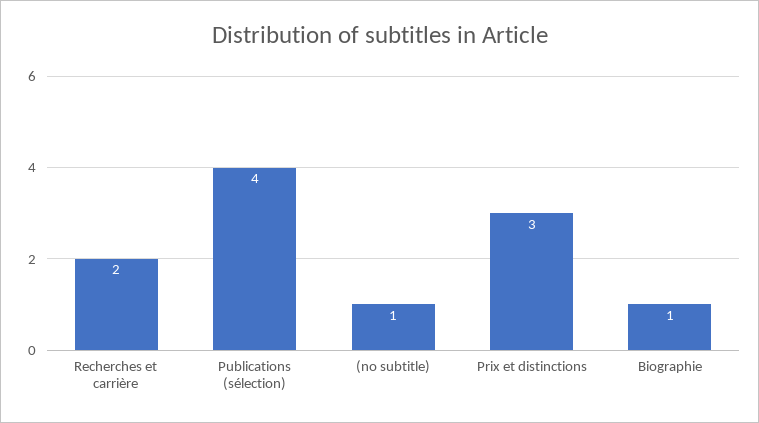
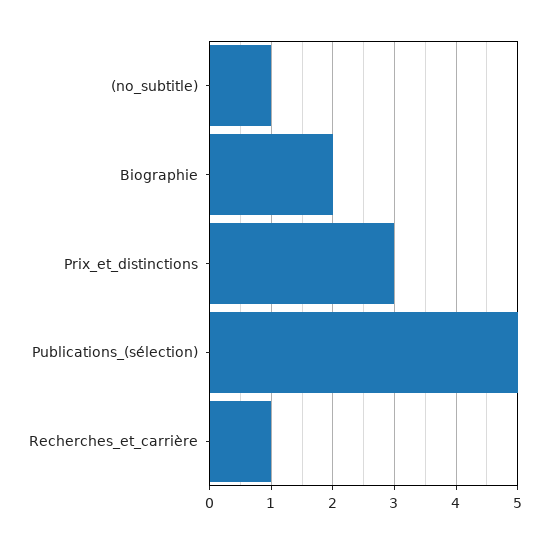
Recherches et carrière: 2 -> 1
Publications (sélection): 4 -> 5
Biographie: 1 -> 2

